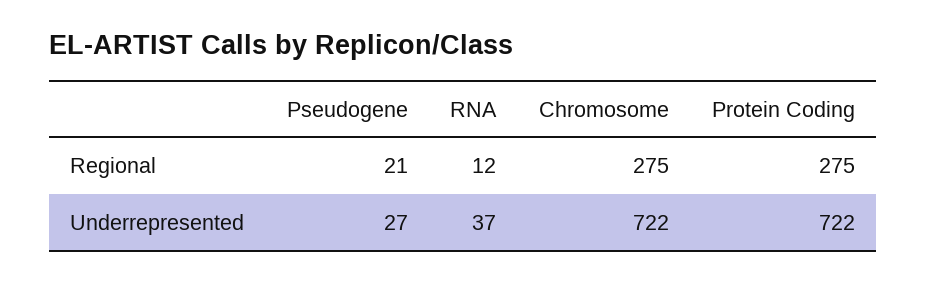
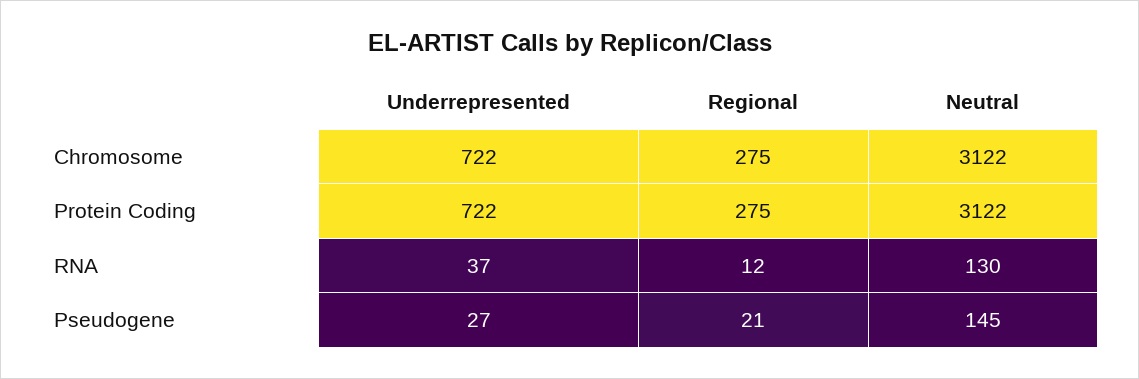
Chromosome, Neutral: none -> 3122
Protein Coding, Neutral: none -> 3122
RNA, Neutral: none -> 130
Pseudogene, Neutral: none -> 145

